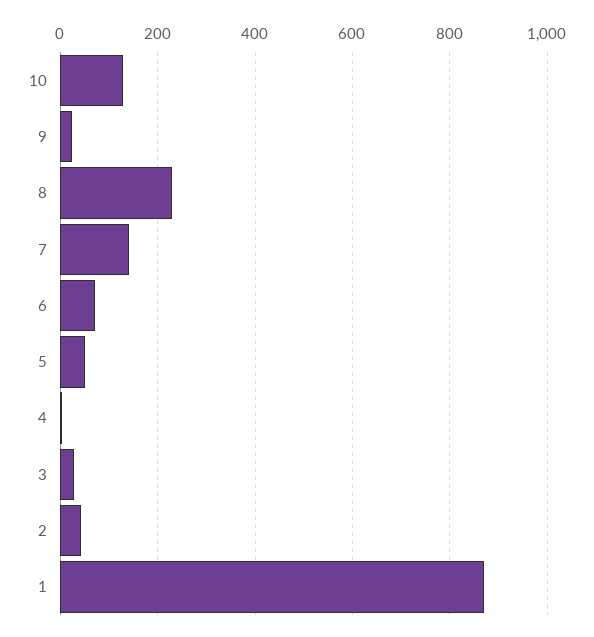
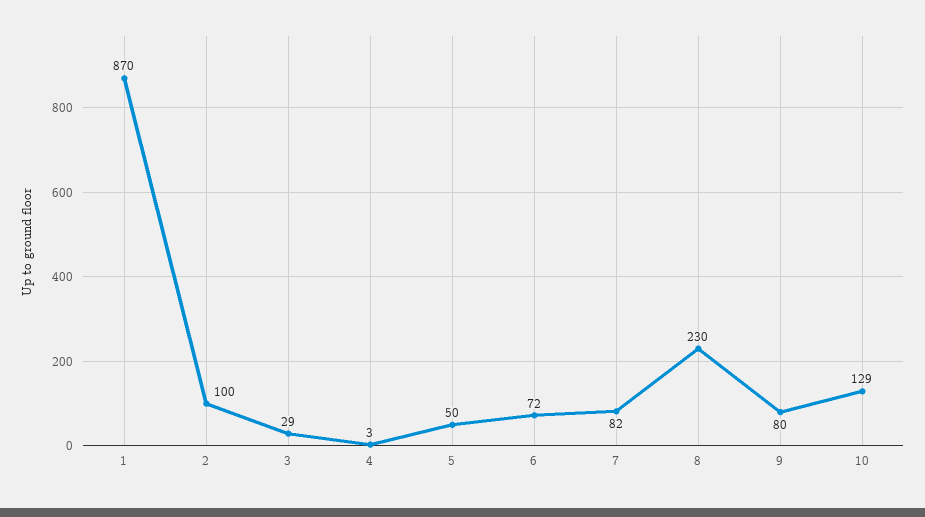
9: 20 -> 80
7: 140 -> 82
2: 40 -> 100

